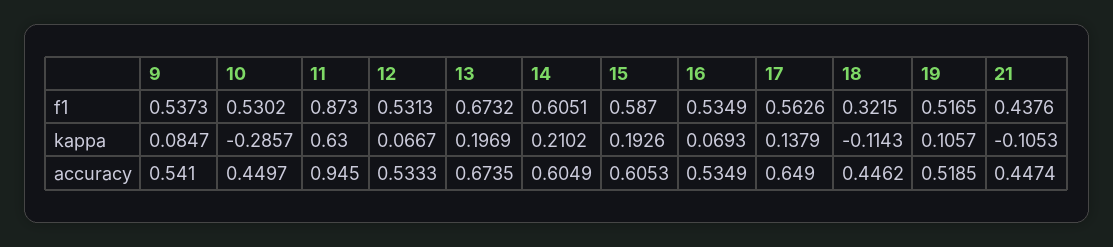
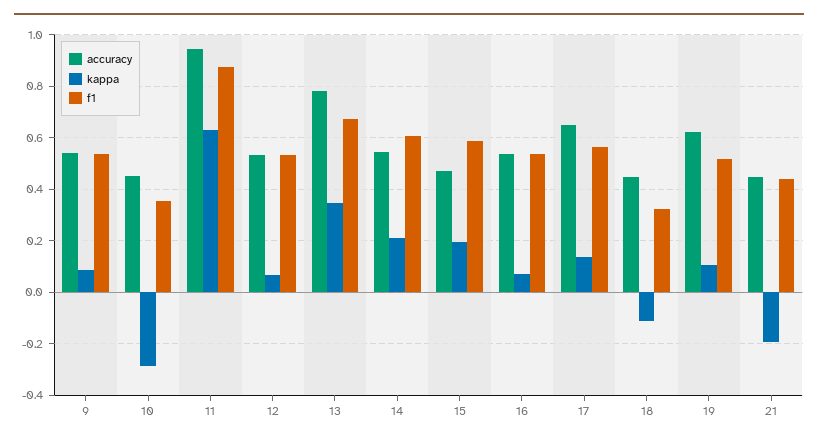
f1, 10: 0.5302 -> 0.35
kappa, 13: 0.1969 -> 0.35
kappa, 21: -0.1053 -> -0.2
accuracy, 13: 0.6735 -> 0.775
accuracy, 14: 0.6049 -> 0.55
accuracy, 15: 0.6053 -> 0.475
accuracy, 19: 0.5185 -> 0.625

